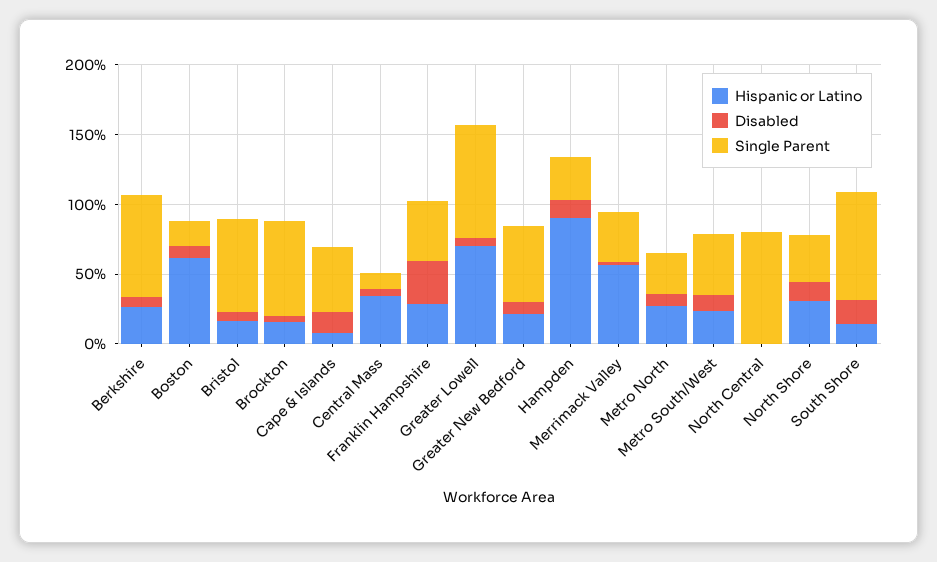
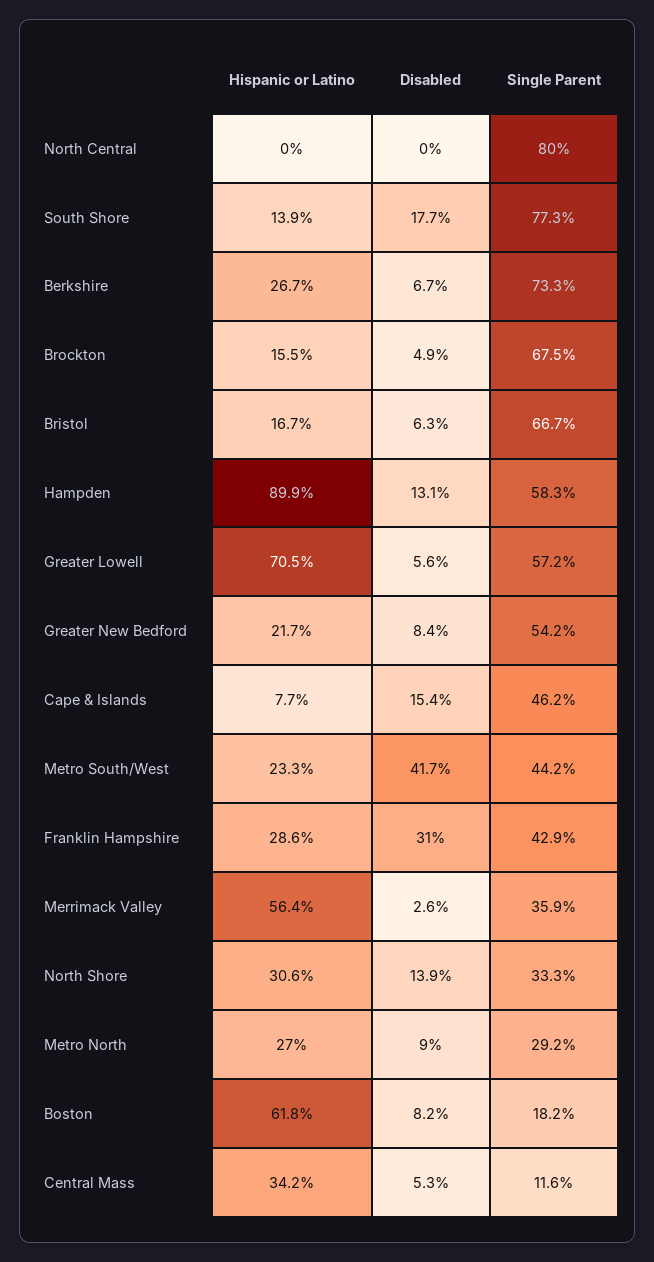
Single Parent, Greater Lowell: 80 -> 57.2
Single Parent, Hampden: 30 -> 58.3
Disabled, Metro South/West: 10 -> 41.7

